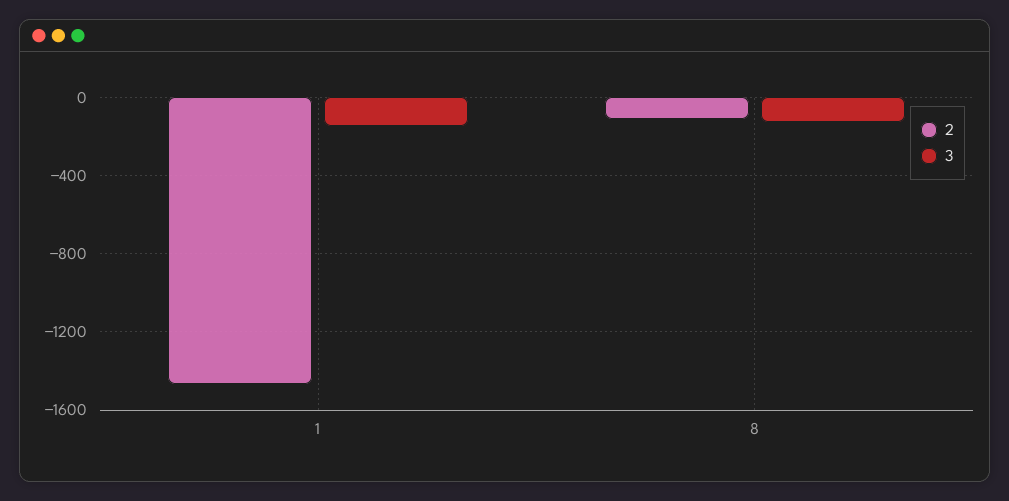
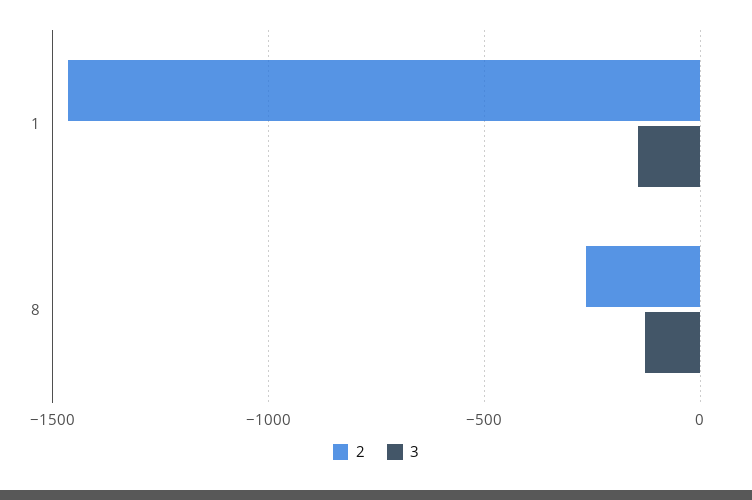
2, 8: -100 -> -250

